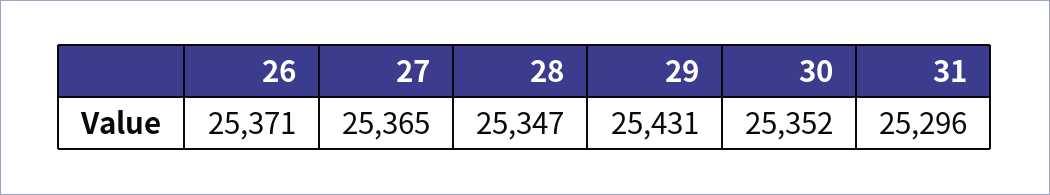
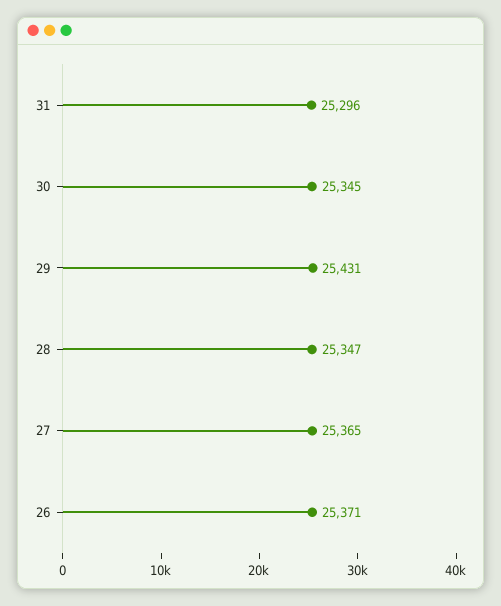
30: 25352 -> 25345

